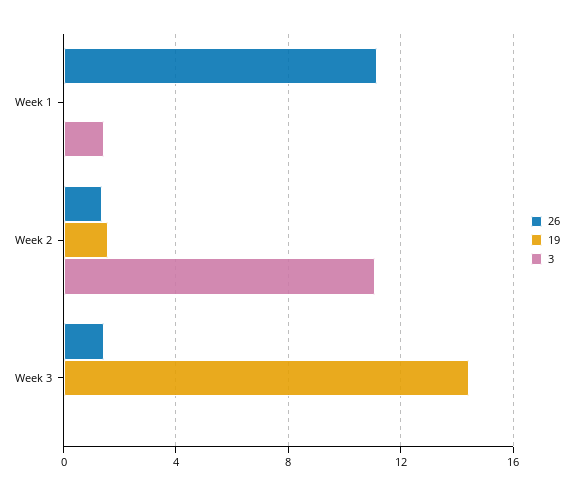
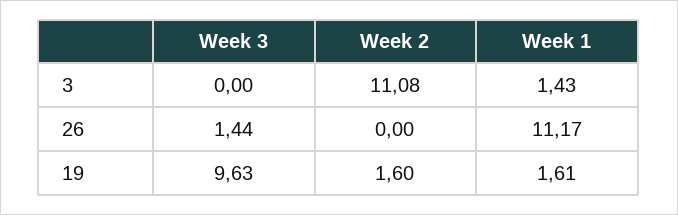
19, Week 1: 0 -> 1.61
26, Week 2: 1.5 -> 0
19, Week 3: 14.5 -> 9.63

